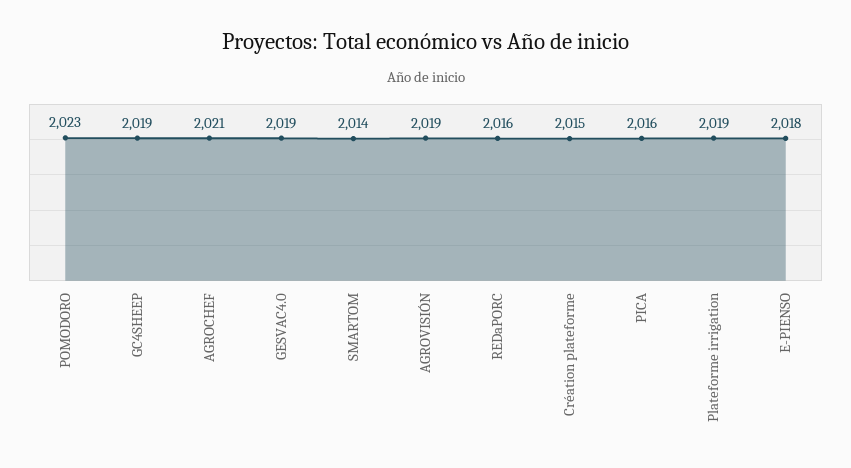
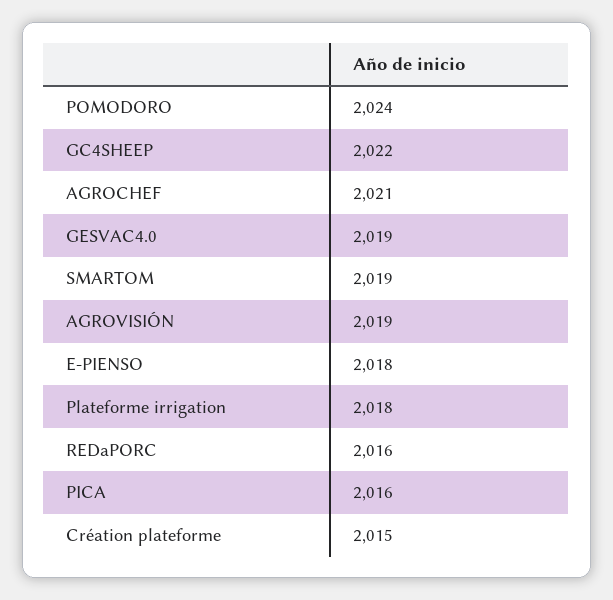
POMODORO: 2023 -> 2024
GC4SHEEP: 2019 -> 2022
SMARTOM: 2014 -> 2019
Plateforme irrigation: 2019 -> 2018

